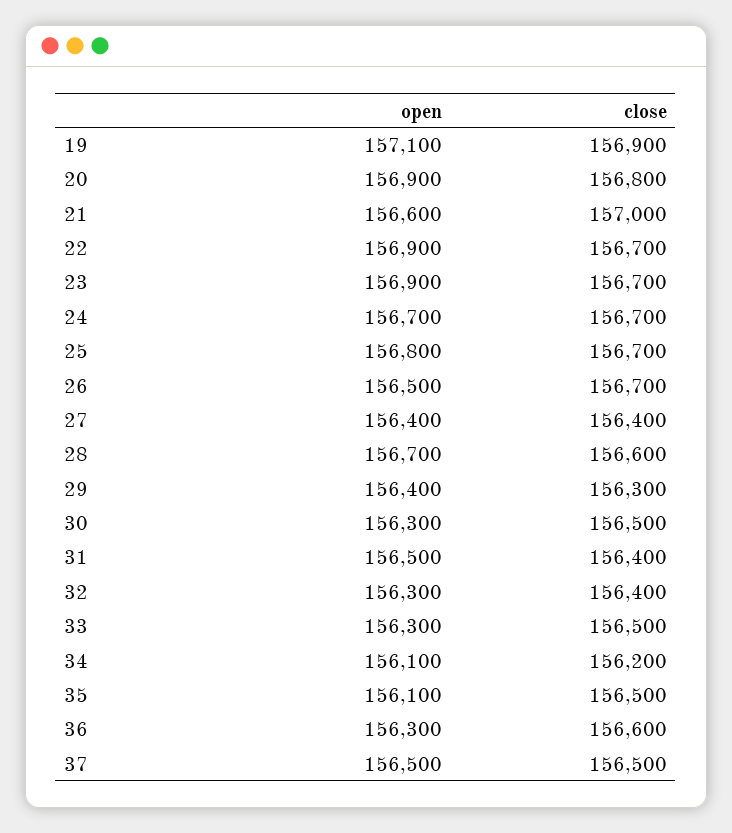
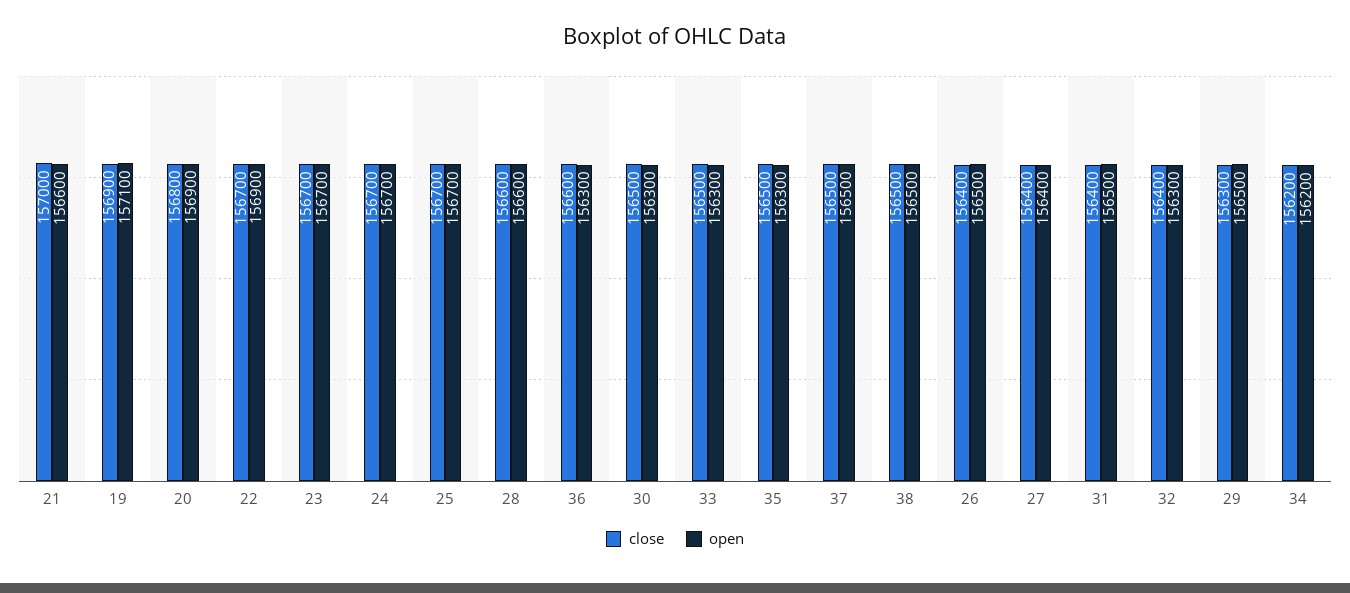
open, 23: 156900 -> 156700
open, 25: 156800 -> 156700
close, 26: 156700 -> 156400
open, 28: 156700 -> 156600
open, 29: 156400 -> 156500
open, 34: 156100 -> 156200
open, 35: 156100 -> 156300
close, 38: none -> 156500
open, 38: none -> 156500

